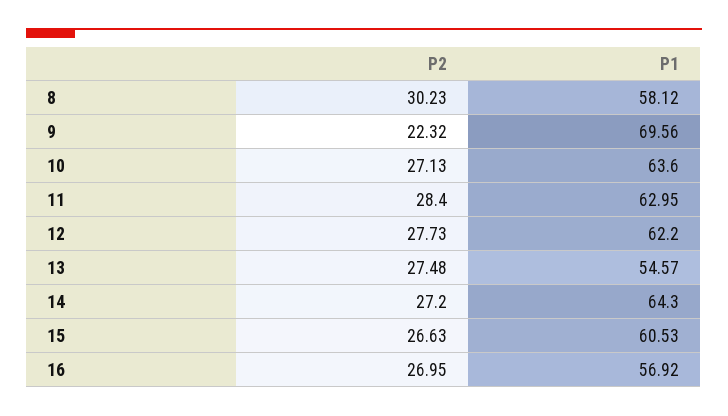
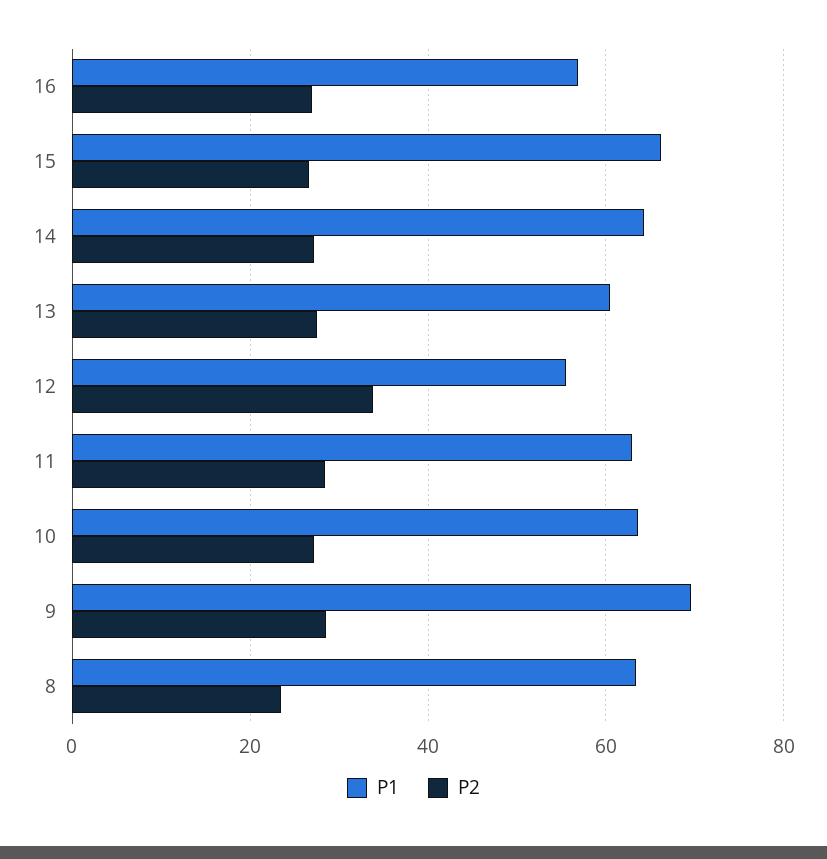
P2, 8: 30.23 -> 24
P1, 8: 58.12 -> 64
P2, 9: 22.32 -> 28
P2, 12: 27.73 -> 34
P1, 12: 62.2 -> 56
P1, 13: 54.57 -> 60
P1, 15: 60.53 -> 66

